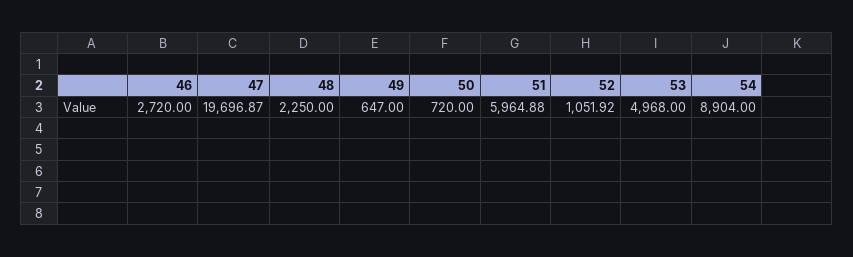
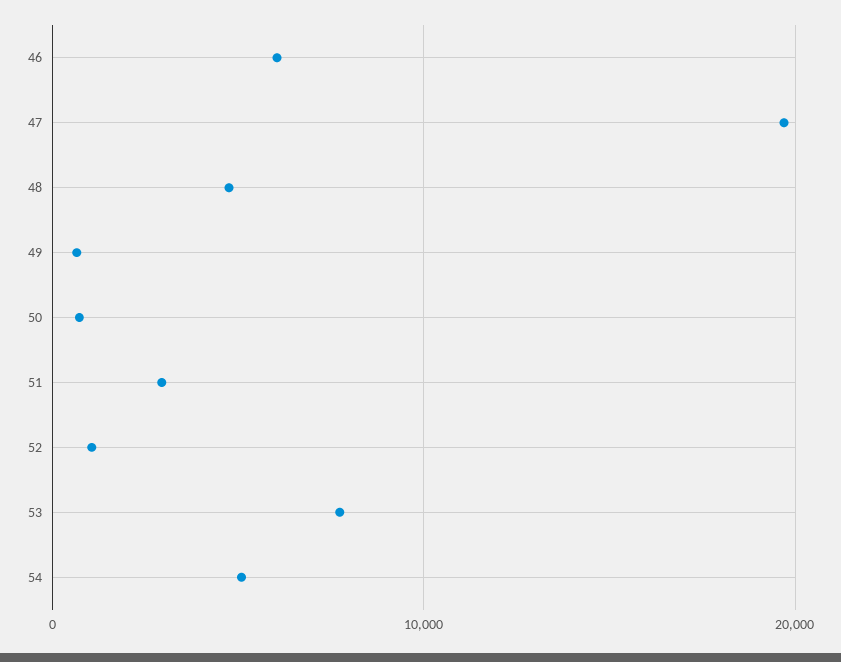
46: 2720 -> 6000
48: 2250 -> 5000
51: 5964.88 -> 3000
53: 4968 -> 8000
54: 8904 -> 5000

